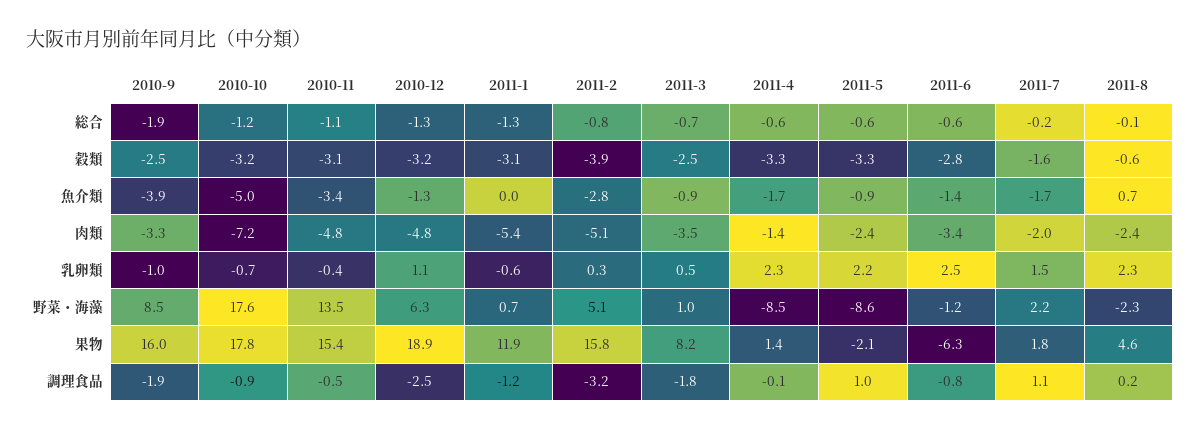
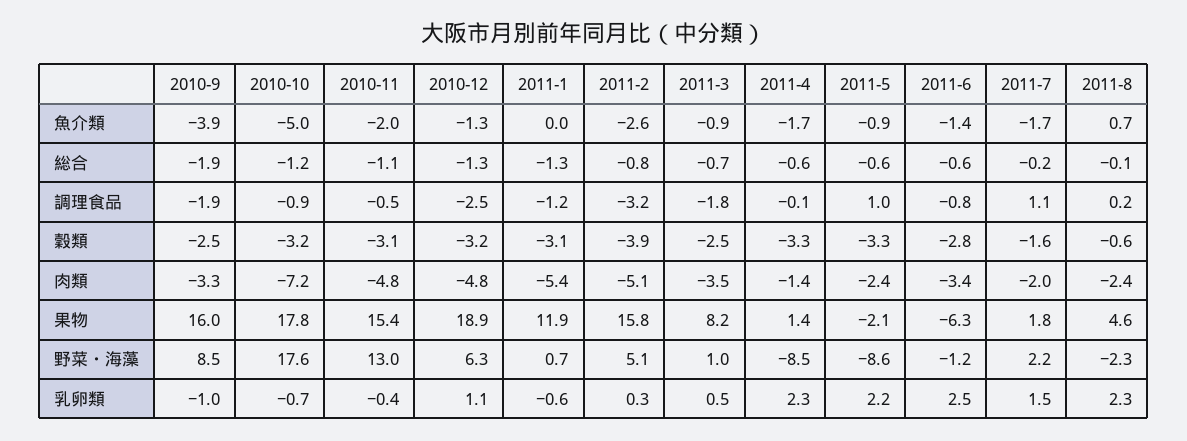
2010-11, 魚介類: -3.4 -> -2
2011-2, 魚介類: -2.8 -> -2.6
2010-11, 野菜・海藻: 13.5 -> 13

